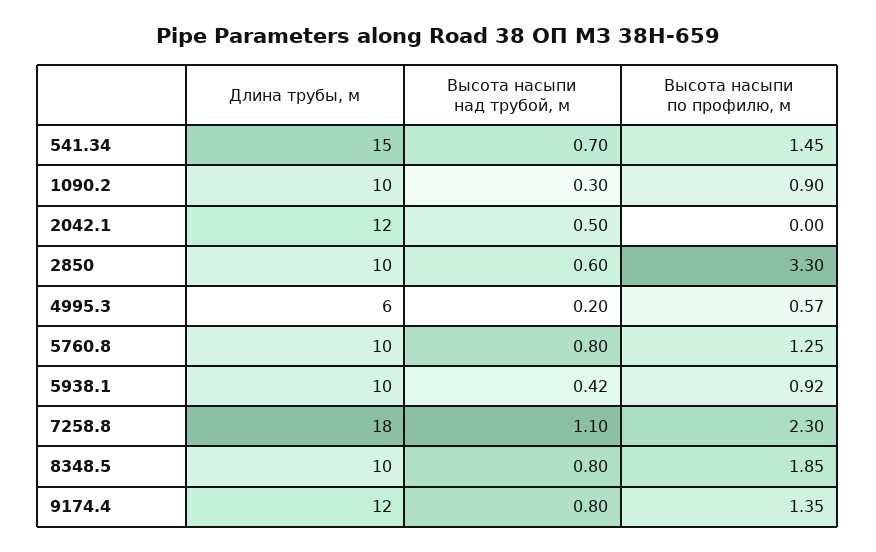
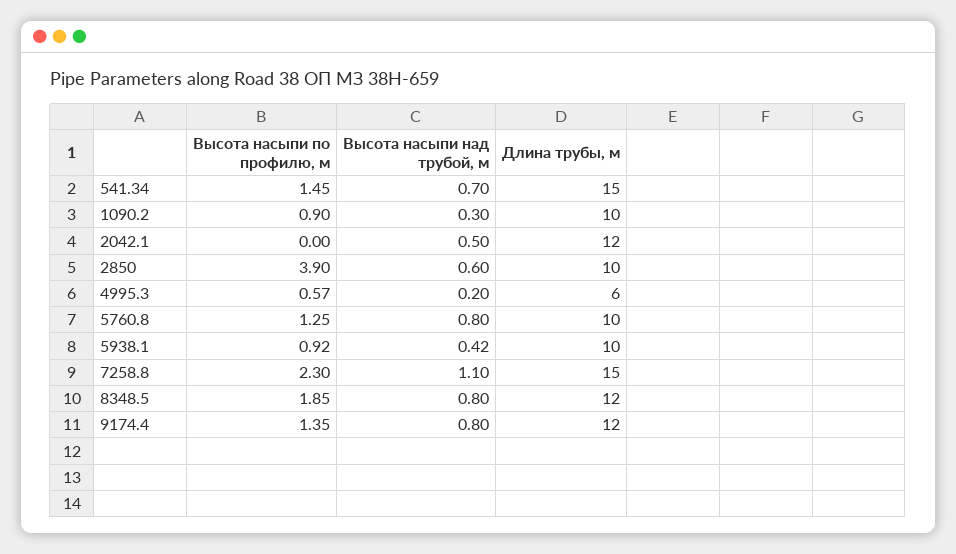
Высота насыпи по профилю, м, 2850: 3.3 -> 3.9
Длина трубы, м, 7258.8: 18 -> 15
Длина трубы, м, 8348.5: 10 -> 12

